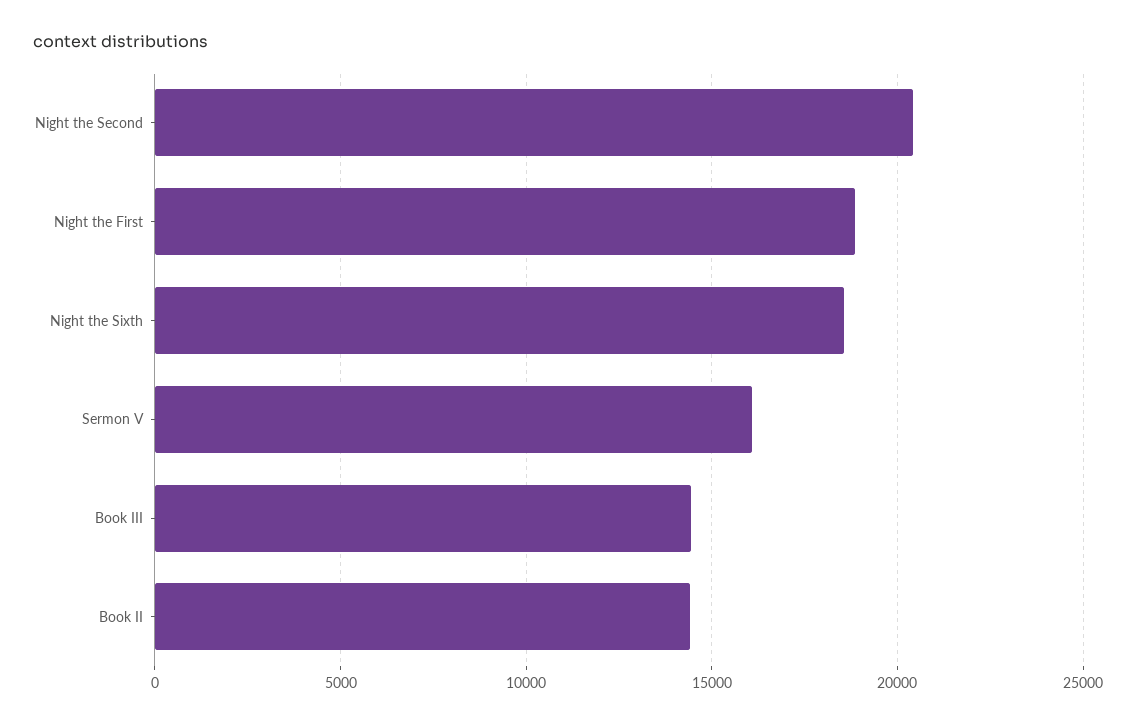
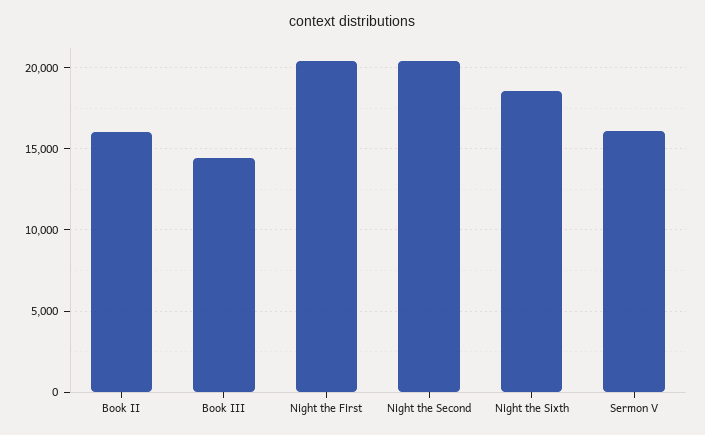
Night the First: 19000 -> 20500
Book II: 14500 -> 16000

